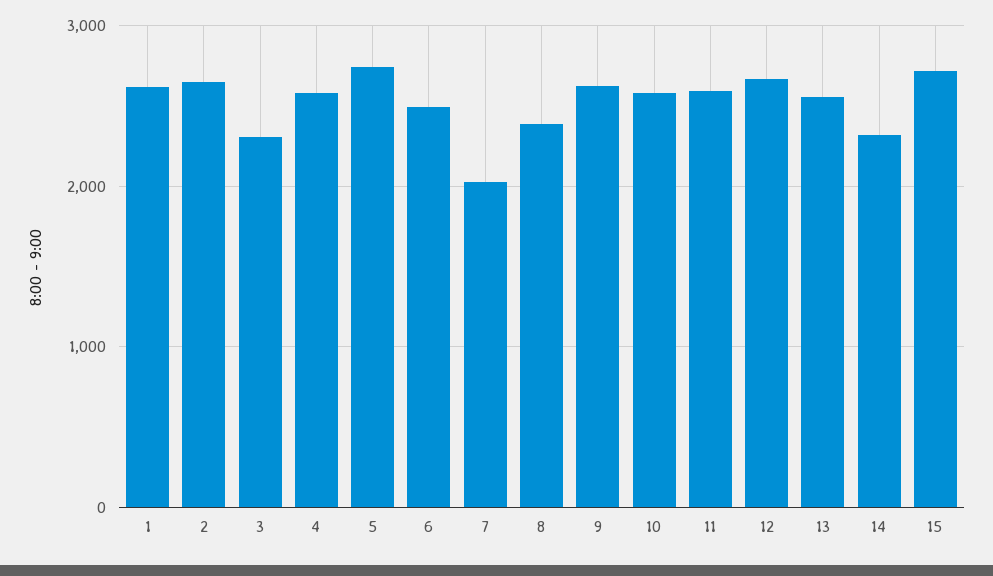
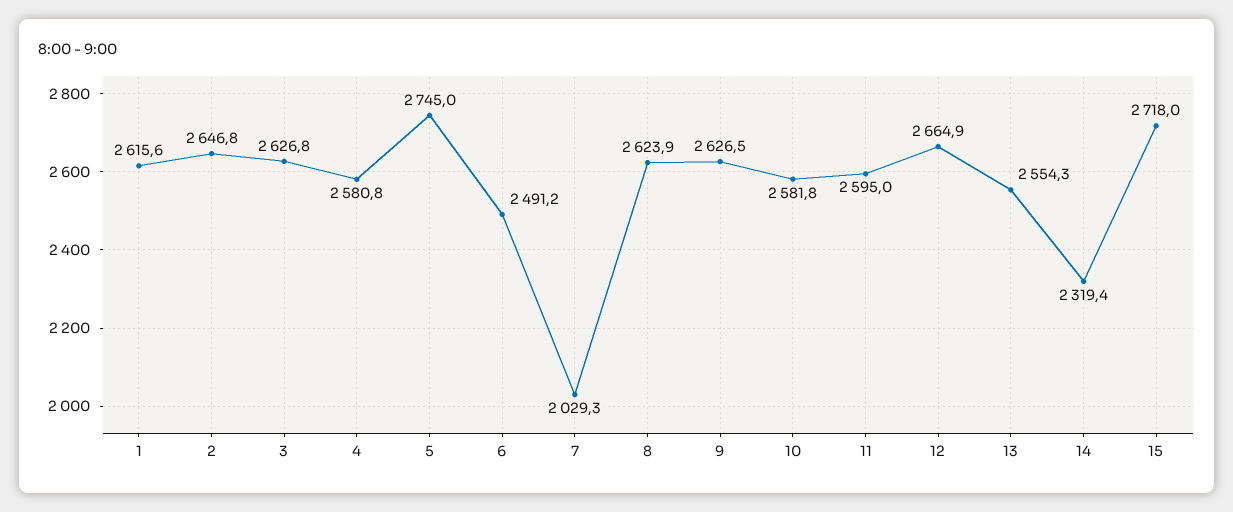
3: 2300 -> 2626.8
8: 2400 -> 2623.9

